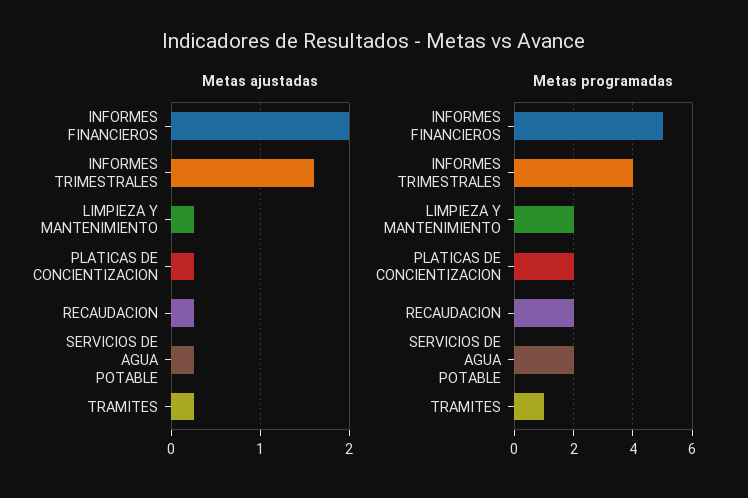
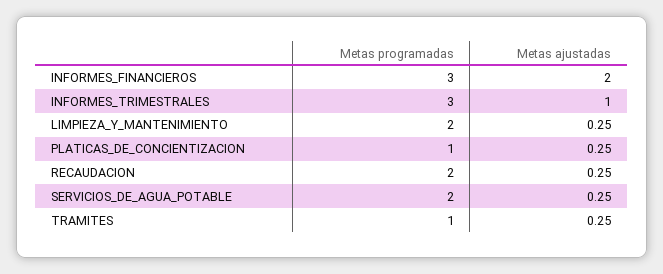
Metas ajustadas, INFORMES TRIMESTRALES: 1.6 -> 1
Metas programadas, INFORMES FINANCIEROS: 5 -> 3
Metas programadas, INFORMES TRIMESTRALES: 4 -> 3
Metas programadas, PLATICAS DE CONCIENTIZACION: 2 -> 1

